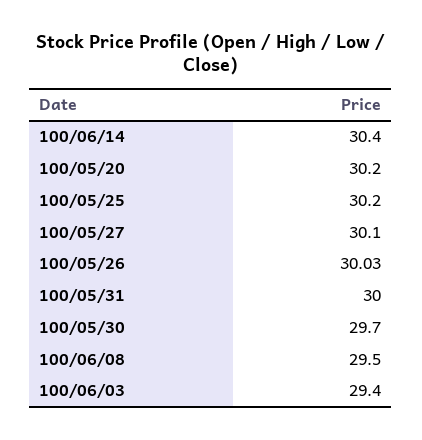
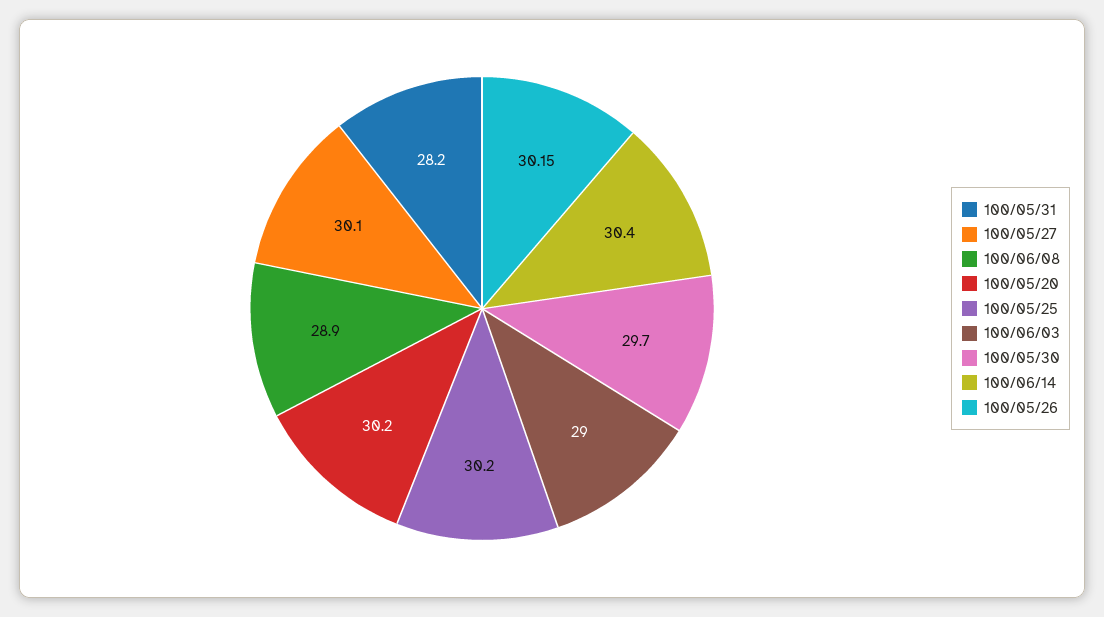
100/05/26: 30.03 -> 30.15
100/05/31: 30 -> 28.2
100/06/08: 29.5 -> 28.9
100/06/03: 29.4 -> 29

